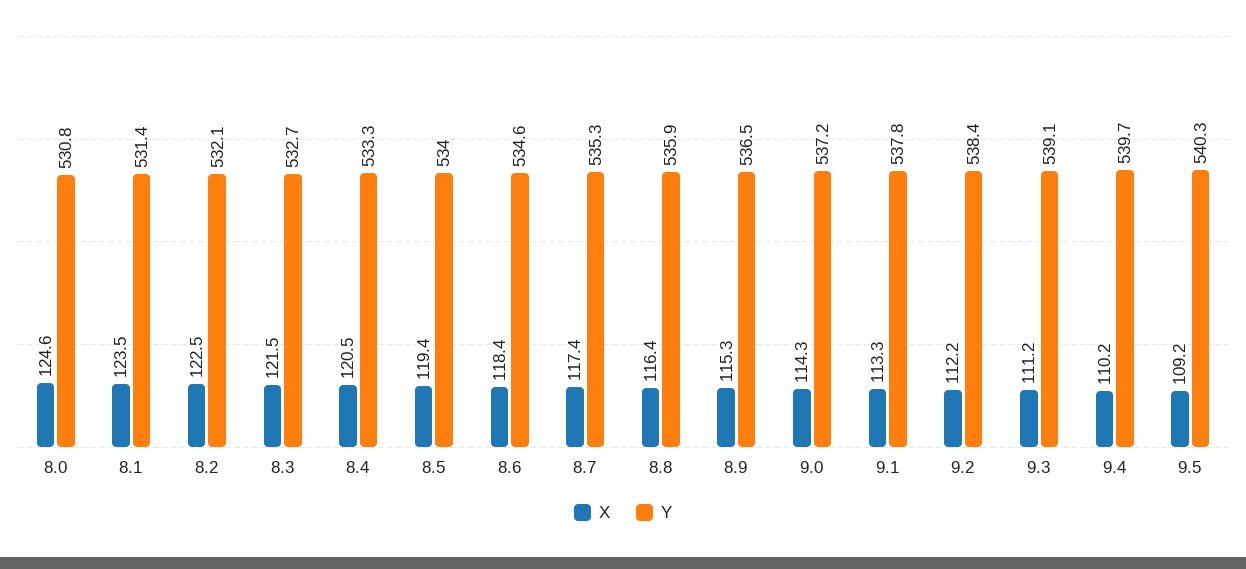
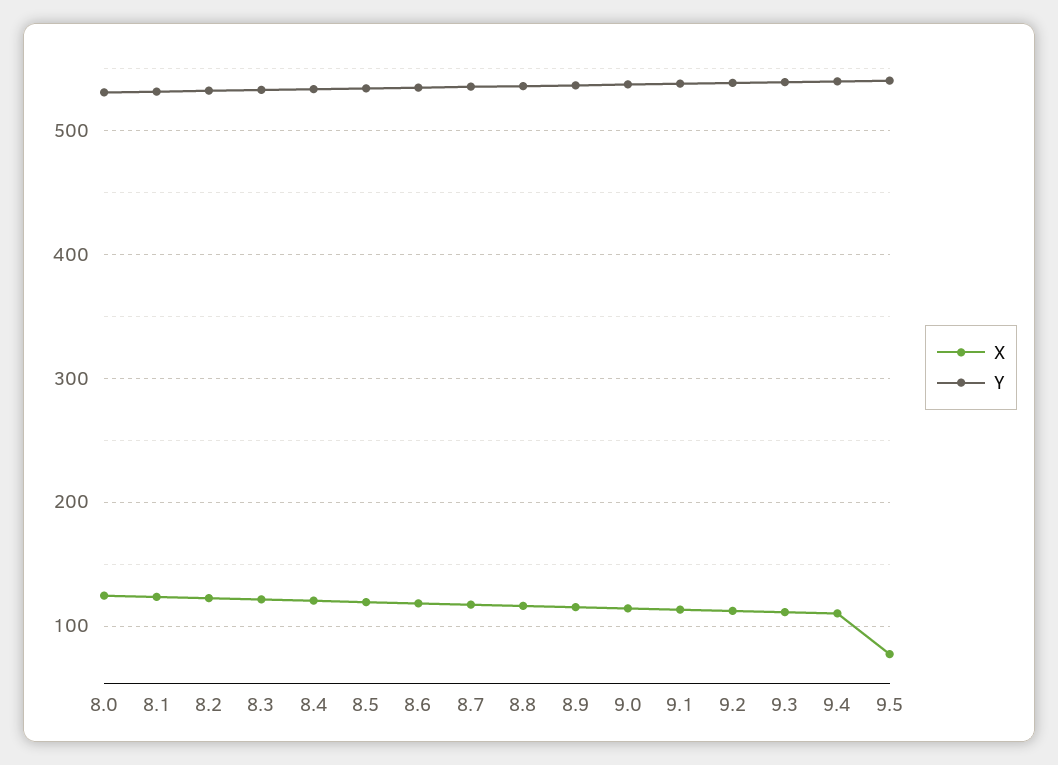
X, 9.5: 109.2 -> 80

